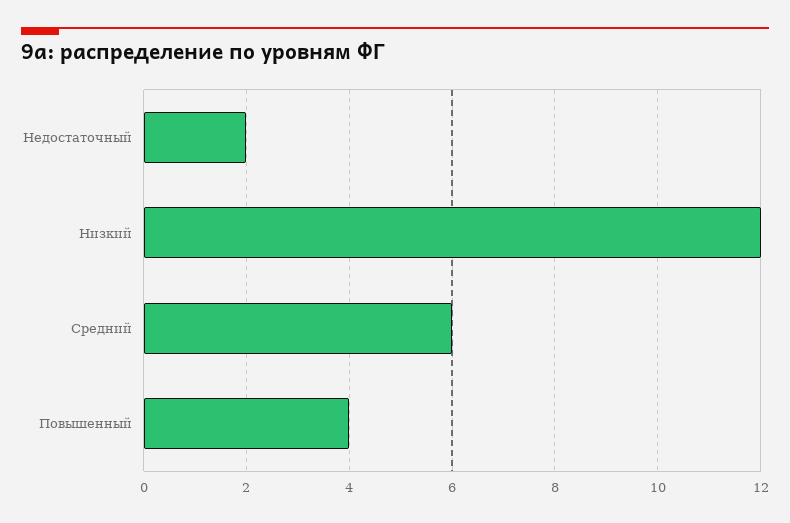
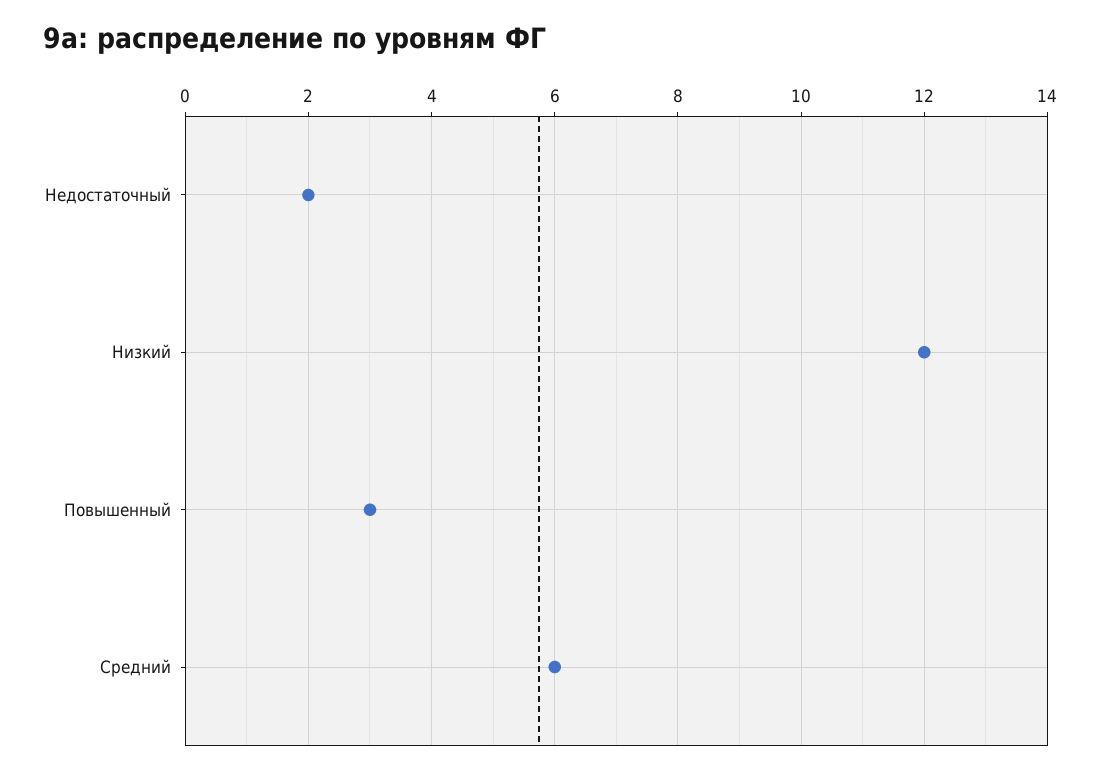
Повышенный: 4 -> 3

